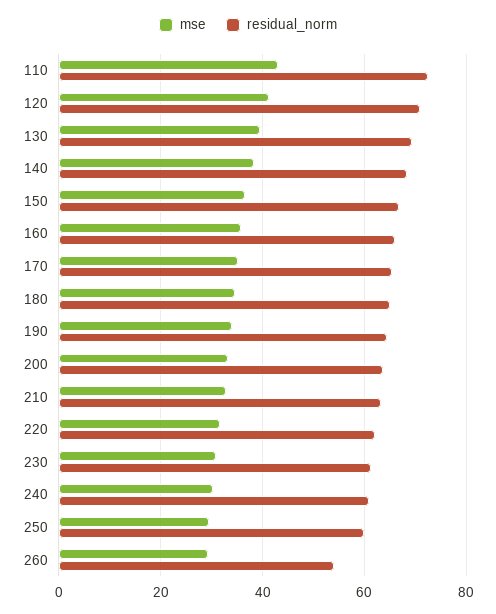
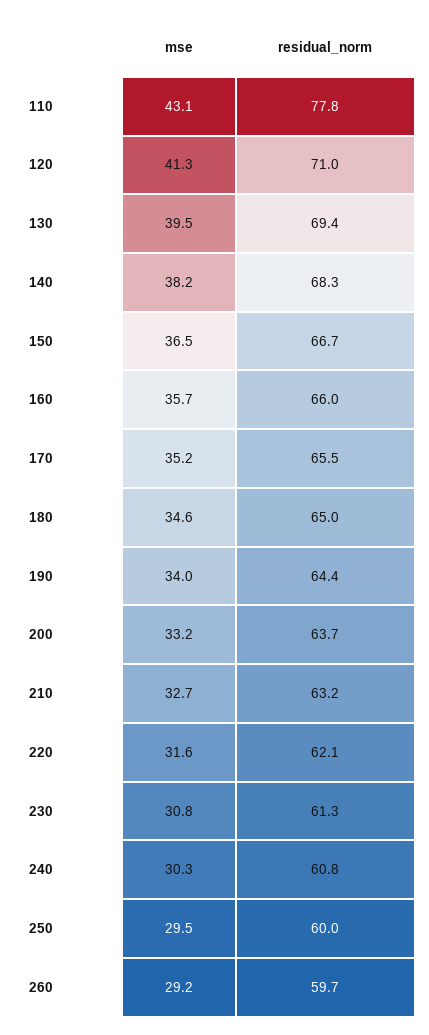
residual_norm, 110: 72 -> 77.8
residual_norm, 260: 54 -> 59.7

